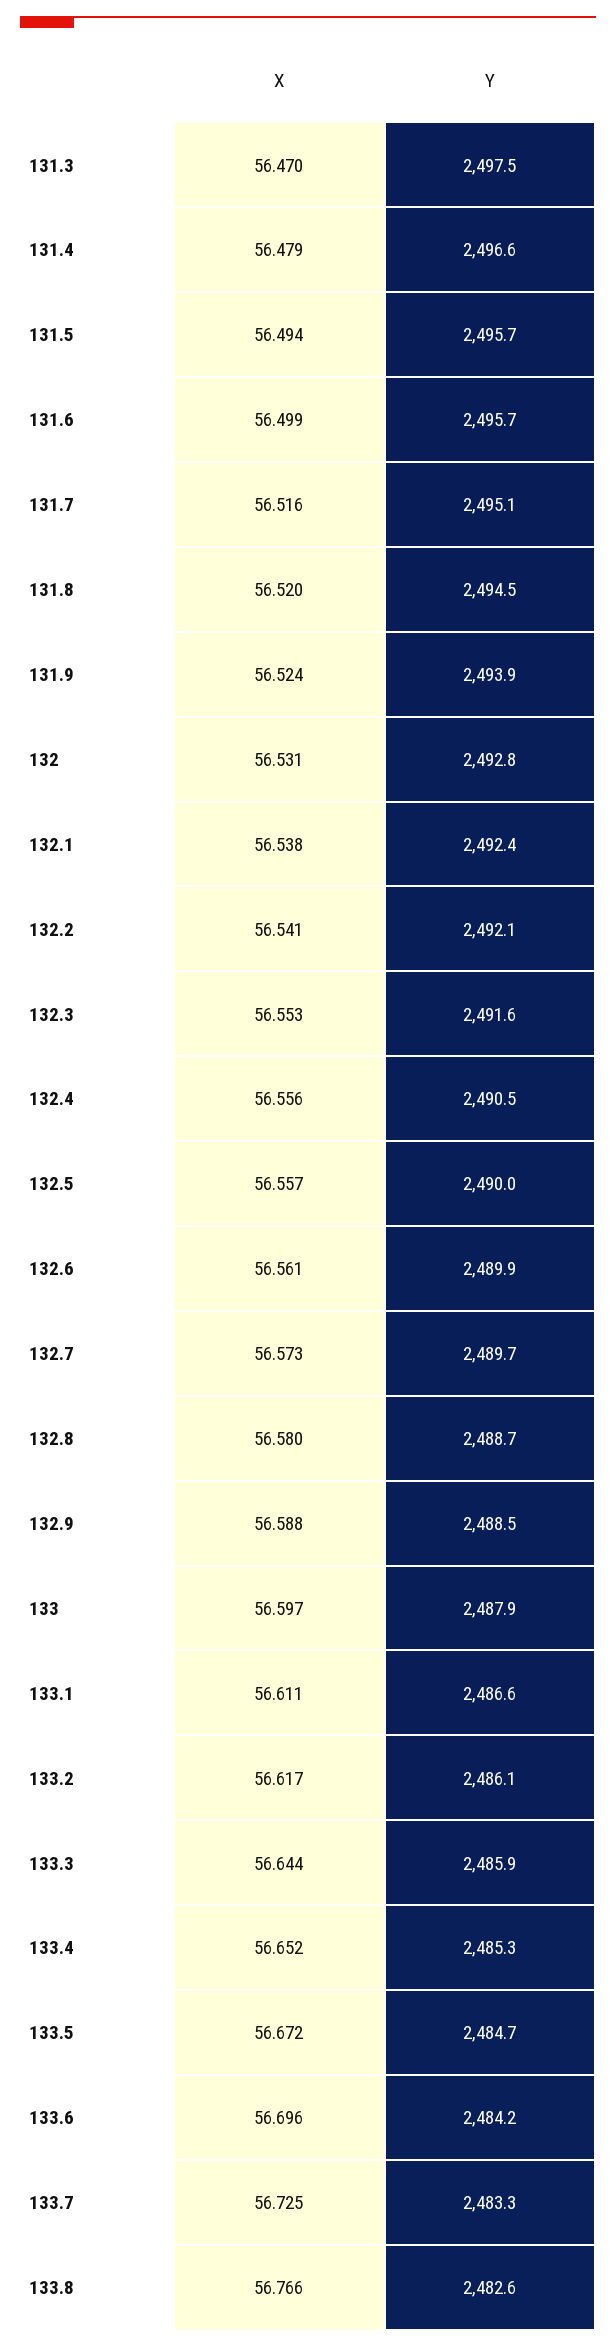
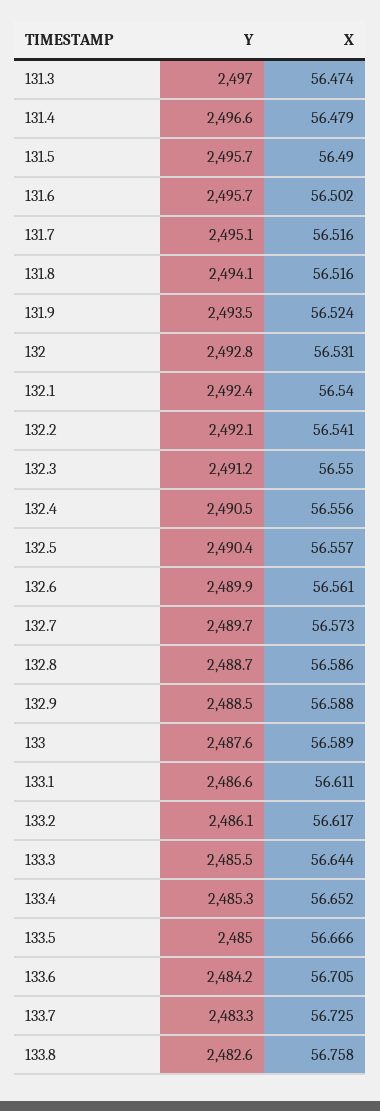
X, 131.3: 56.47 -> 56.474
Y, 131.3: 2497.5 -> 2497
X, 131.5: 56.494 -> 56.49
X, 131.6: 56.499 -> 56.502
X, 131.8: 56.52 -> 56.516
Y, 131.8: 2494.5 -> 2494.1
Y, 131.9: 2493.9 -> 2493.5
X, 132.1: 56.538 -> 56.54
X, 132.3: 56.553 -> 56.55
Y, 132.3: 2491.6 -> 2491.2
Y, 132.5: 2490 -> 2490.4
X, 132.8: 56.58 -> 56.586
X, 133: 56.597 -> 56.589
Y, 133: 2487.9 -> 2487.6
Y, 133.3: 2485.9 -> 2485.5
X, 133.5: 56.672 -> 56.666
Y, 133.5: 2484.7 -> 2485
X, 133.6: 56.696 -> 56.705
X, 133.8: 56.766 -> 56.758

